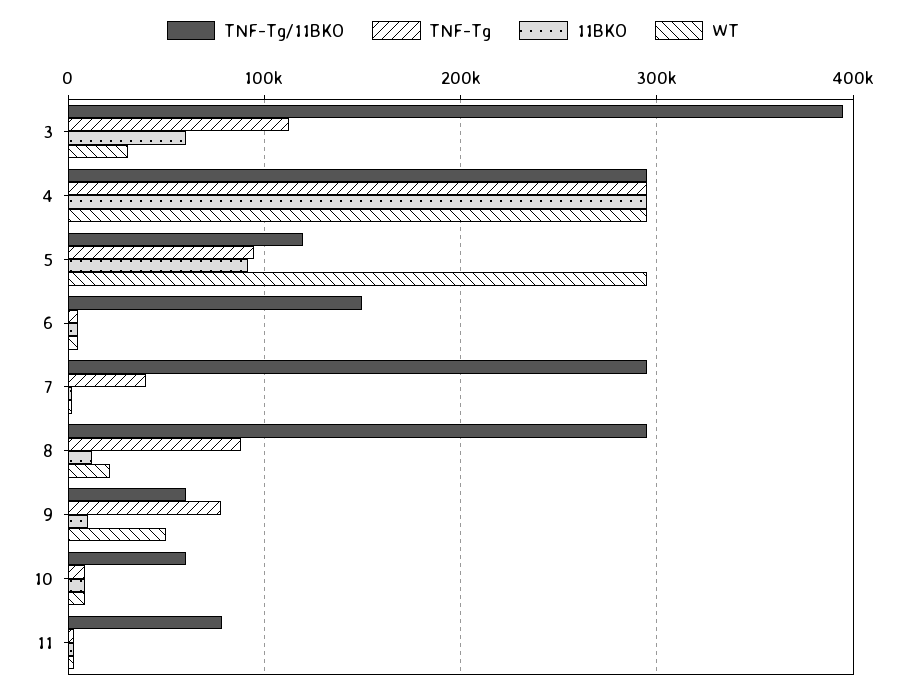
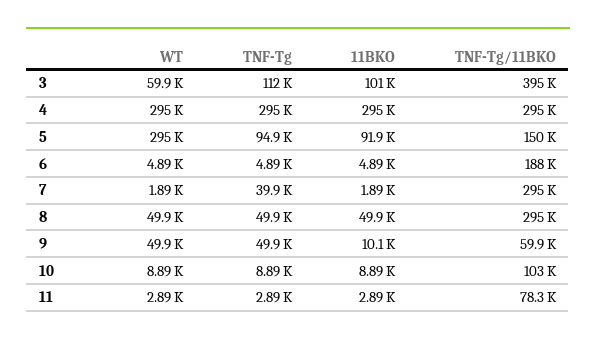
11BKO, 3: 60000 -> 101000
WT, 3: 30000 -> 59900
TNF-Tg/11BKO, 5: 120000 -> 150000
TNF-Tg/11BKO, 6: 150000 -> 188000
TNF-Tg, 8: 90000 -> 49900
11BKO, 8: 10000 -> 49900
WT, 8: 20000 -> 49900
TNF-Tg, 9: 80000 -> 49900
TNF-Tg/11BKO, 10: 60000 -> 103000

